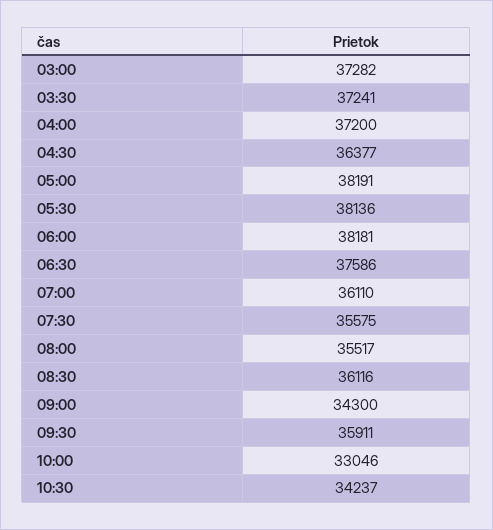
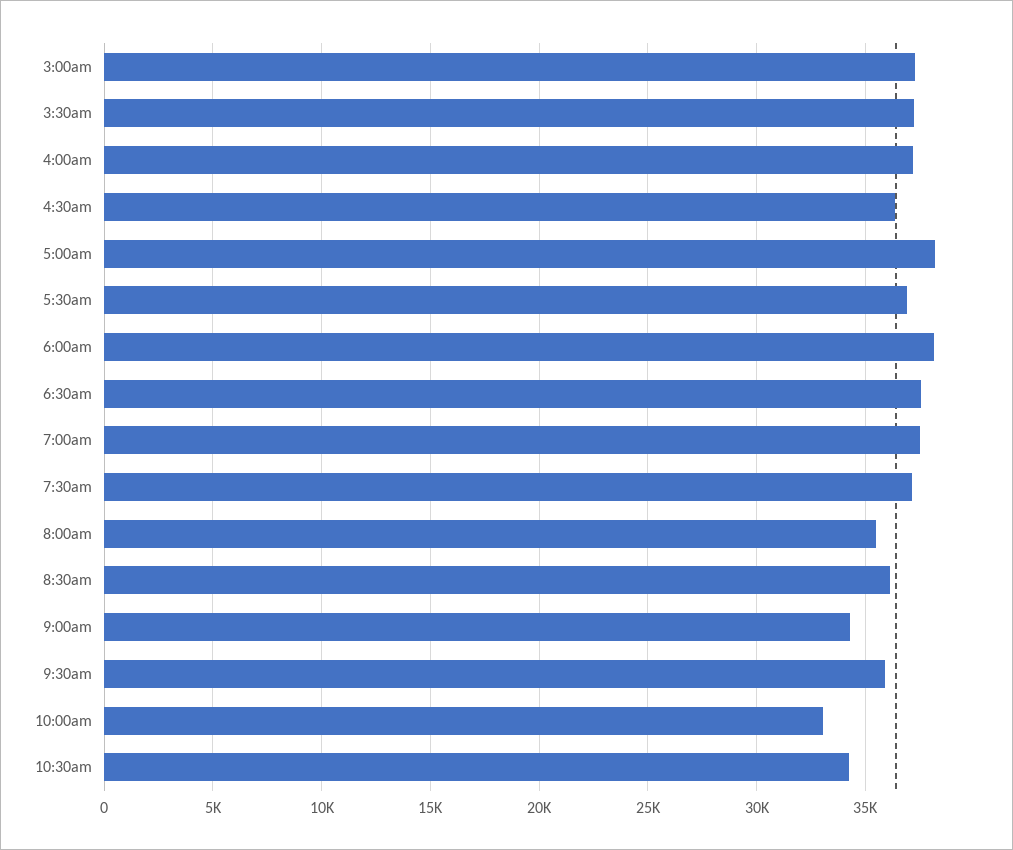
05:30: 38136 -> 37000
07:00: 36110 -> 37500
07:30: 35575 -> 37000

